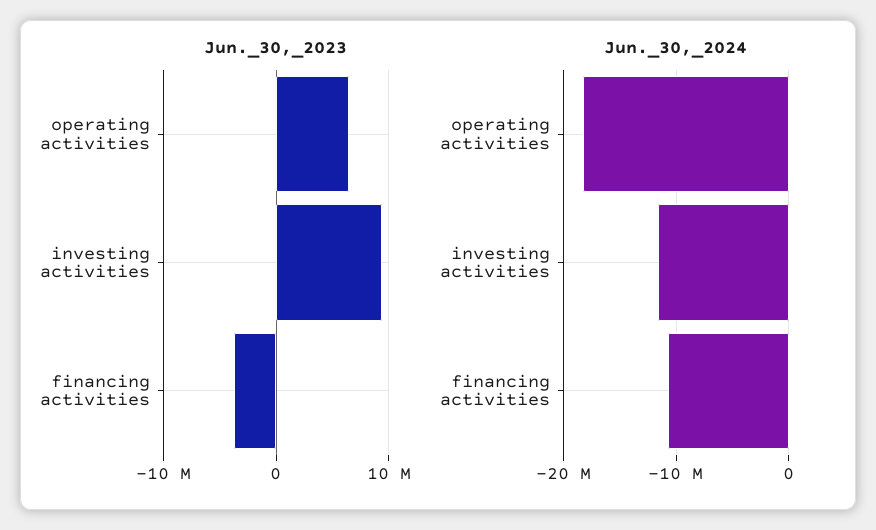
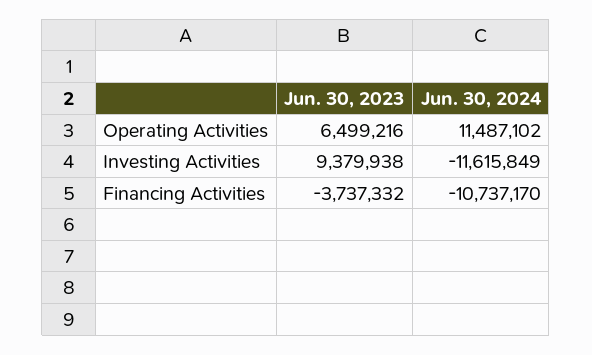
Jun._30,_2024, operating activities: -18000000 -> 11487102

